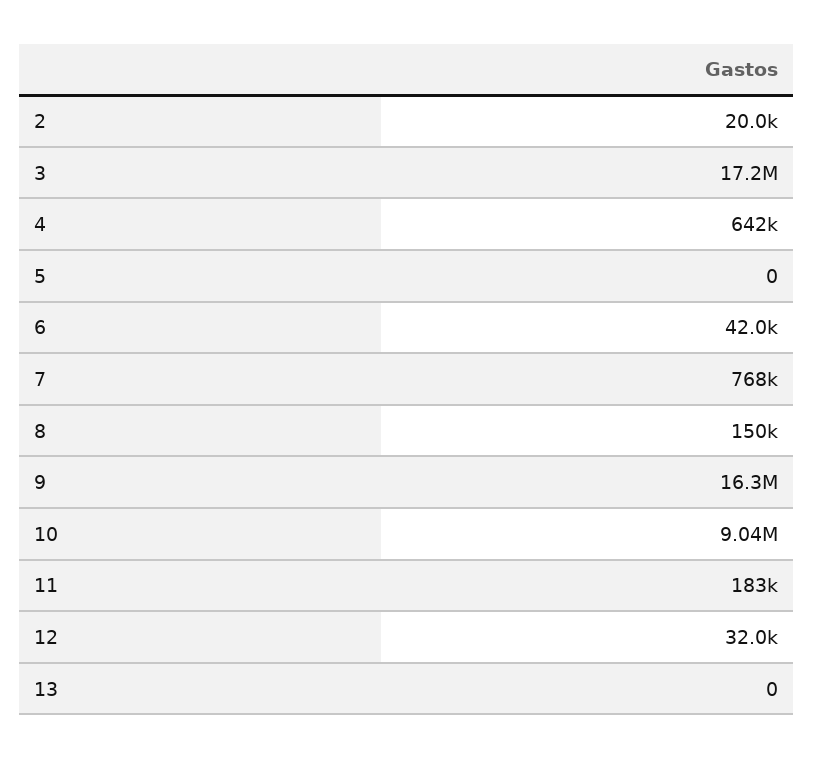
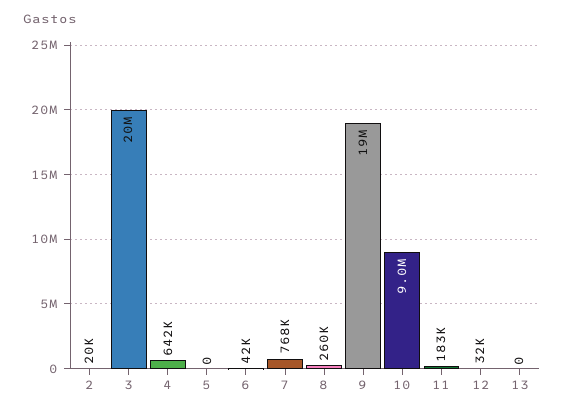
3: 17200000 -> 20000000
8: 150000 -> 260000
9: 16300000 -> 19000000

